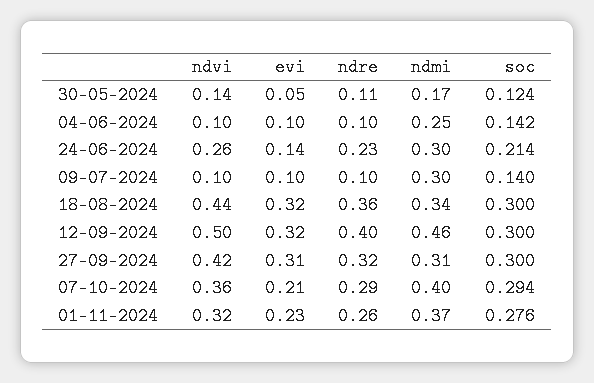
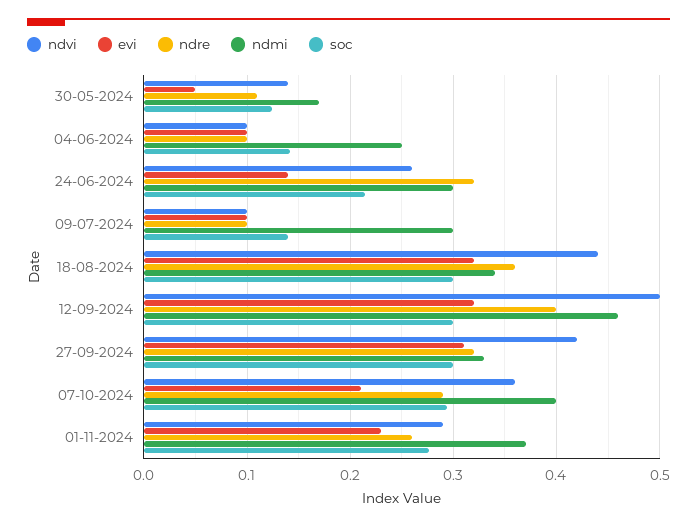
ndre, 24-06-2024: 0.23 -> 0.32
ndmi, 27-09-2024: 0.31 -> 0.33
ndvi, 01-11-2024: 0.32 -> 0.29

